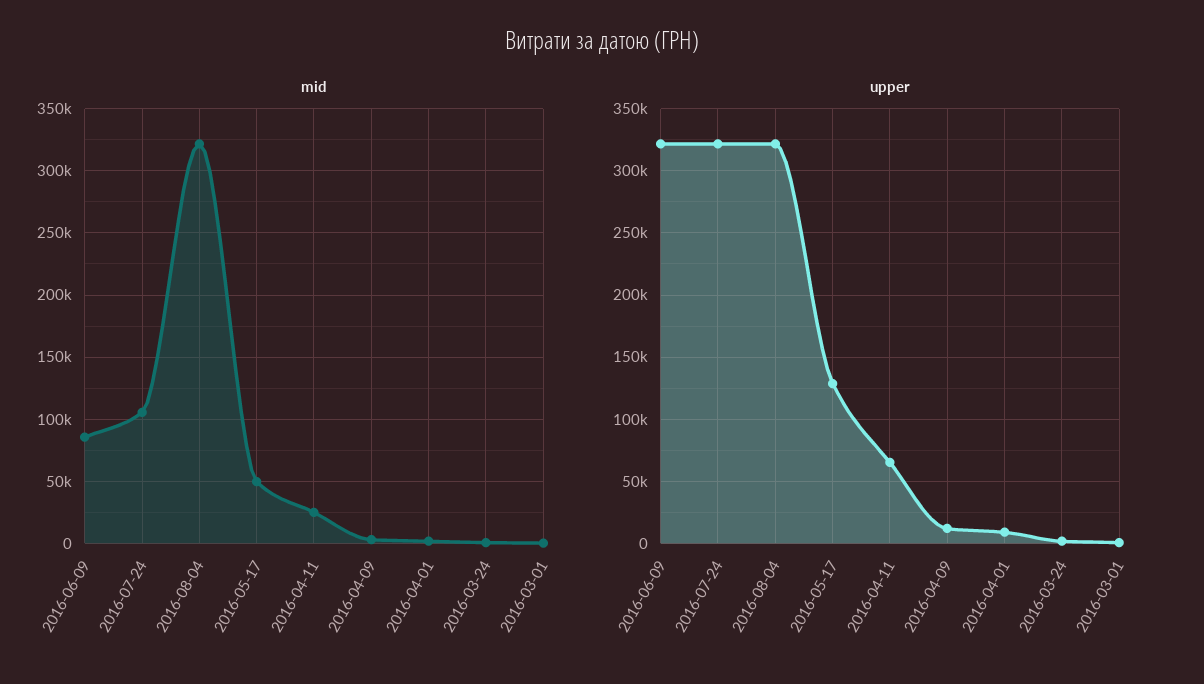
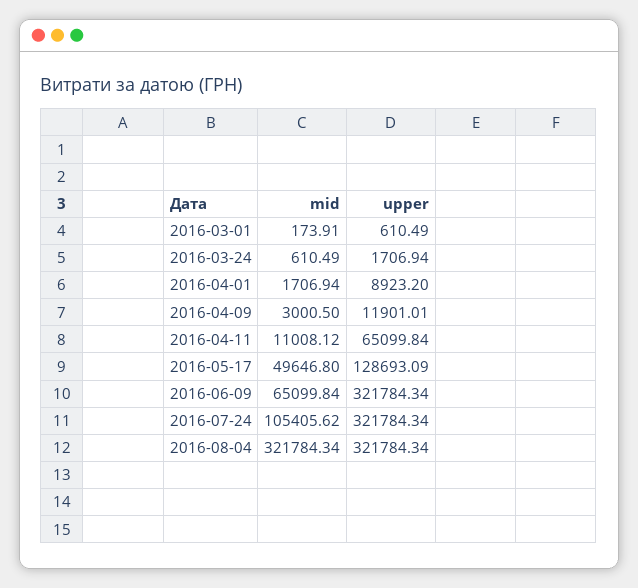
mid, 2016-06-09: 85000 -> 65099.84
mid, 2016-04-11: 25000 -> 11008.12

